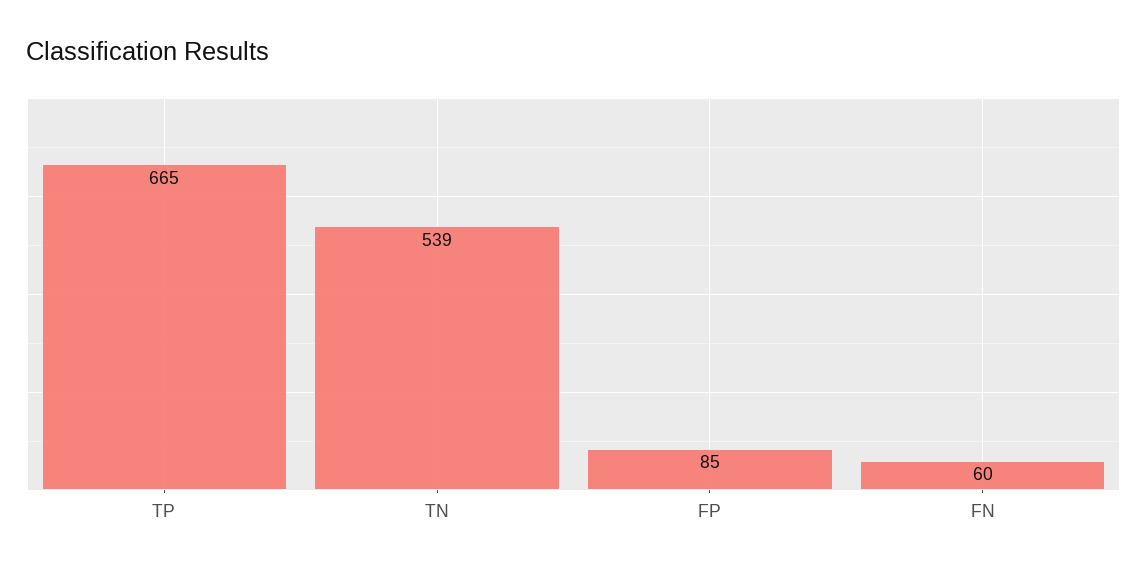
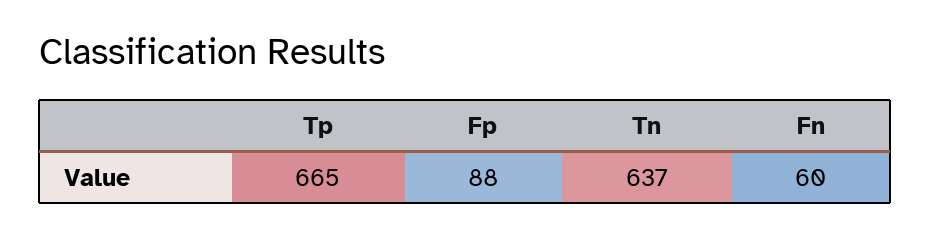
TN: 539 -> 637
FP: 85 -> 88

